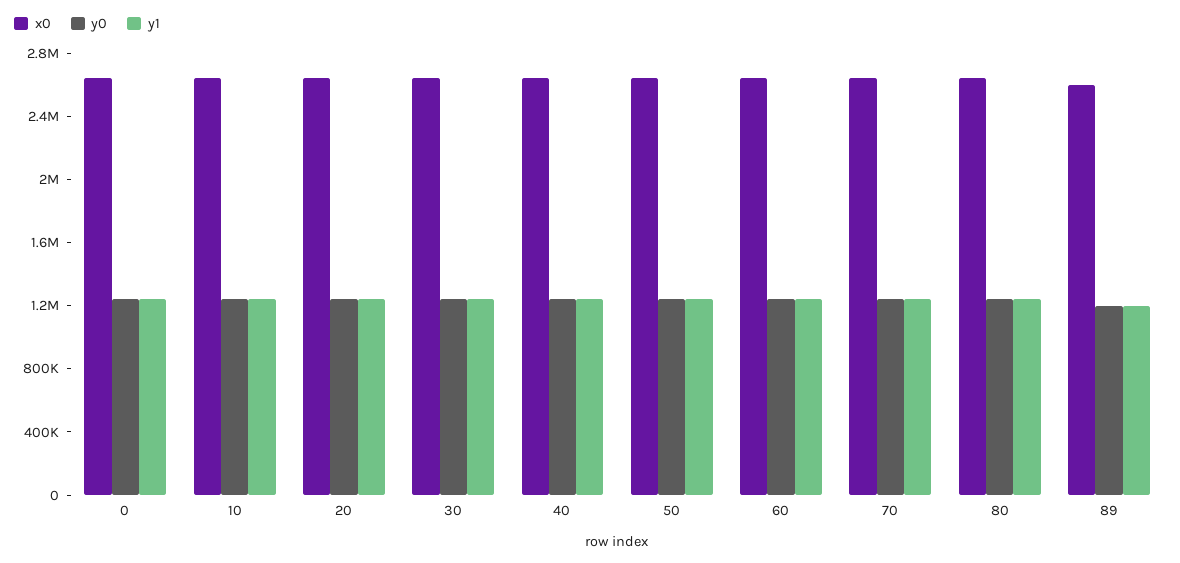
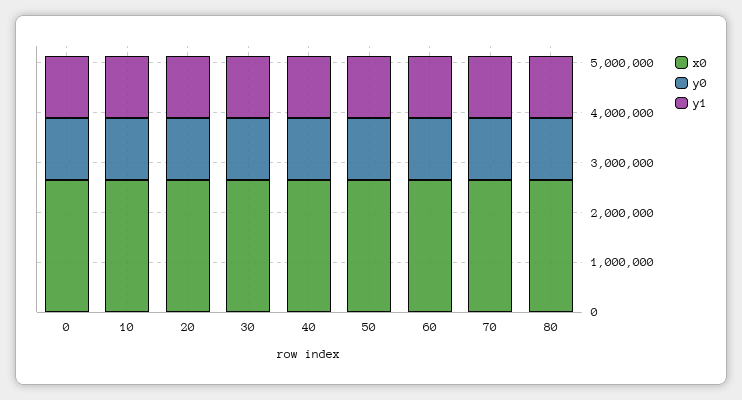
x0, 89: 2600000 -> none
y0, 89: 1200000 -> none
y1, 89: 1200000 -> none

